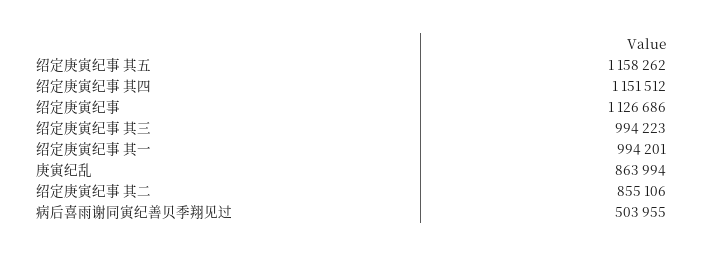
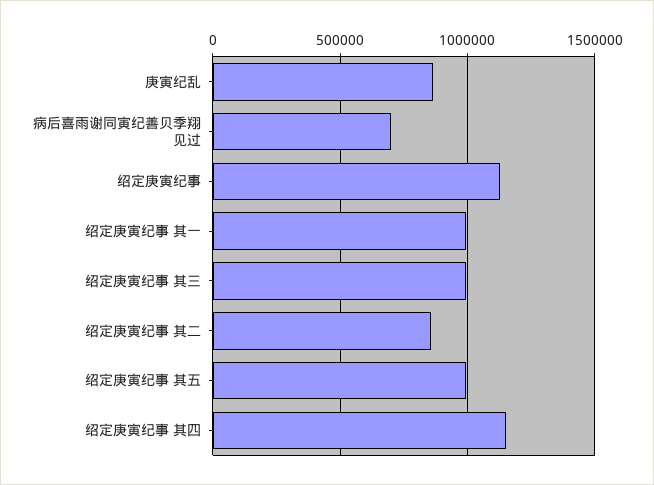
绍定庚寅纪事 其五: 1158262 -> 1000000
病后喜雨谢同寅纪善贝季翔见过: 503955 -> 700000

